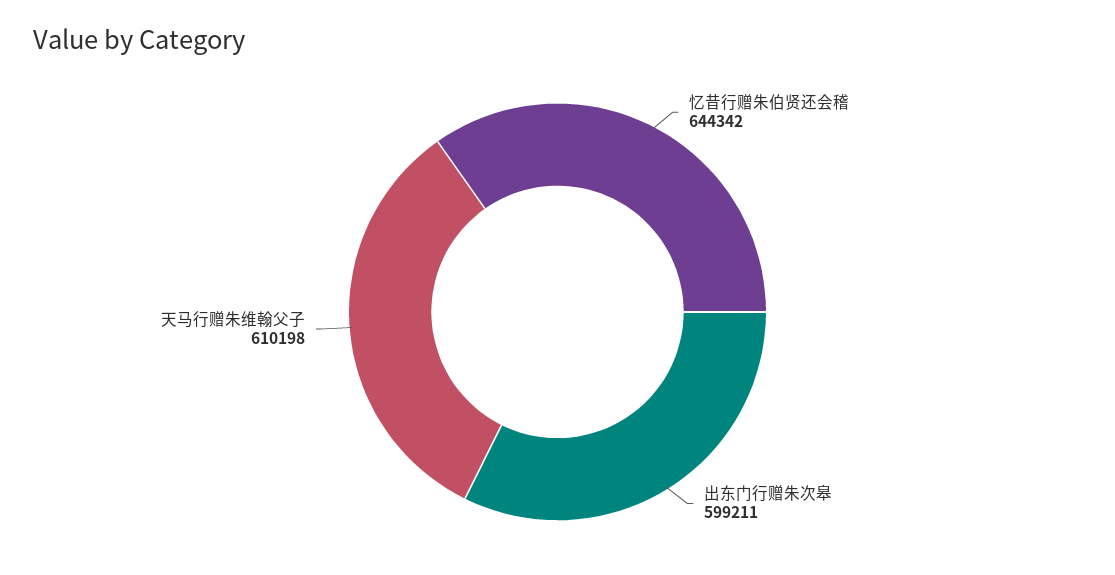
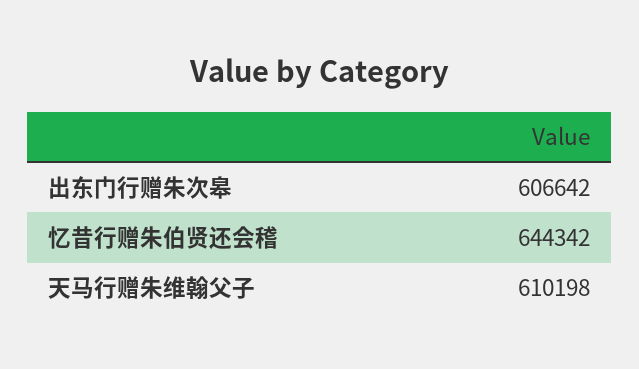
出东门行赠朱次皋: 599211 -> 606642

